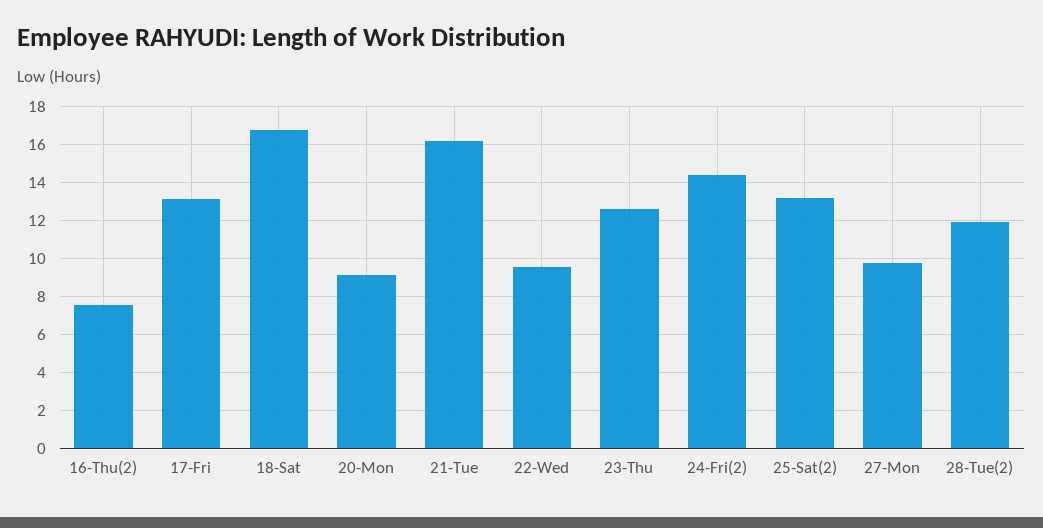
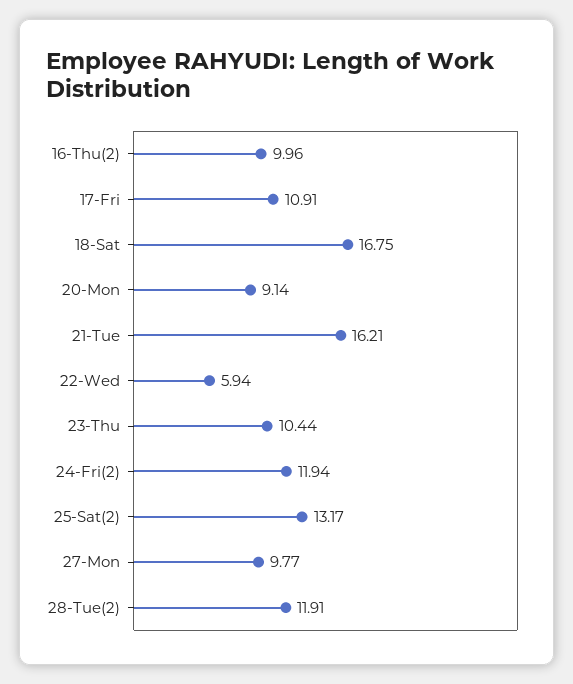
16-Thu(2): 7.5 -> 9.96
17-Fri: 13 -> 10.91
22-Wed: 9.5 -> 5.94
23-Thu: 12.5 -> 10.44
24-Fri(2): 14.5 -> 11.94

